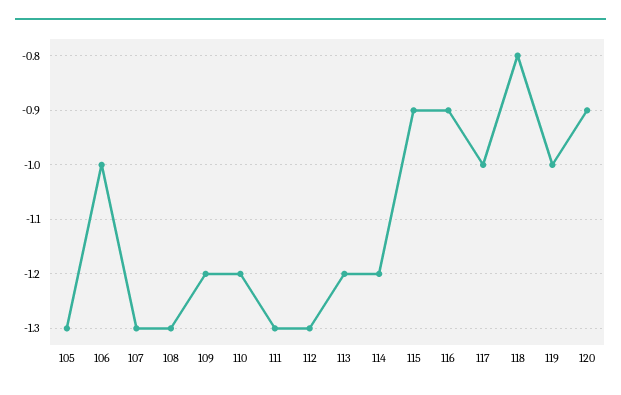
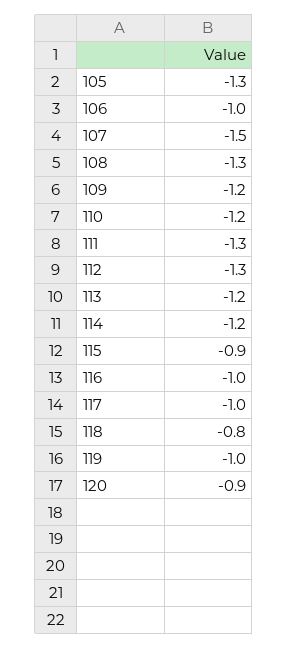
107: -1.3 -> -1.5
116: -0.9 -> -1

